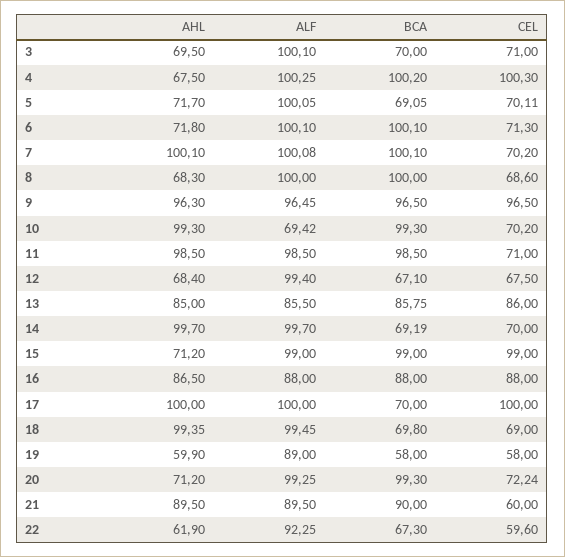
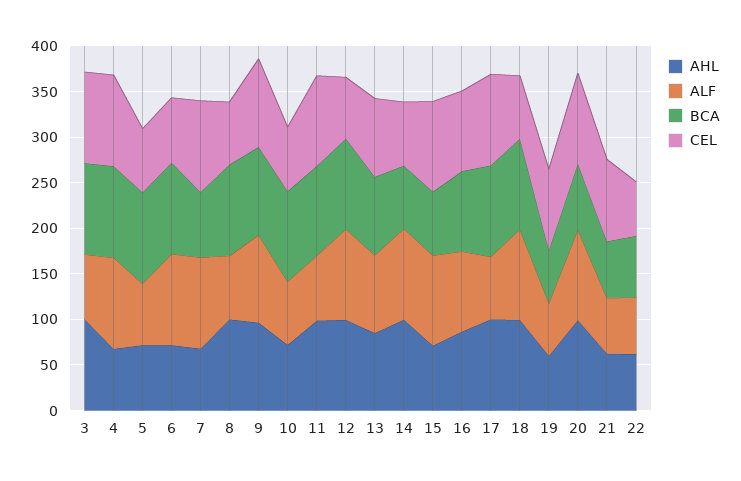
AHL, 3: 69.5 -> 100
ALF, 3: 100.1 -> 70
BCA, 3: 70 -> 100
CEL, 3: 71 -> 100
ALF, 5: 100.05 -> 70
BCA, 5: 69.05 -> 100
AHL, 7: 100.1 -> 70
BCA, 7: 100.1 -> 70
CEL, 7: 70.2 -> 100
AHL, 8: 68.3 -> 100
ALF, 8: 100 -> 70
AHL, 10: 99.3 -> 70
ALF, 11: 98.5 -> 70
CEL, 11: 71 -> 100
AHL, 12: 68.4 -> 100
BCA, 12: 67.1 -> 100
BCA, 15: 99 -> 70
ALF, 17: 100 -> 70
BCA, 17: 70 -> 100
BCA, 18: 69.8 -> 100
ALF, 19: 89 -> 60
CEL, 19: 58 -> 90
AHL, 20: 71.2 -> 100
BCA, 20: 99.3 -> 70
CEL, 20: 72.24 -> 100
AHL, 21: 89.5 -> 60
ALF, 21: 89.5 -> 60
BCA, 21: 90 -> 60
CEL, 21: 60 -> 90
ALF, 22: 92.25 -> 60

